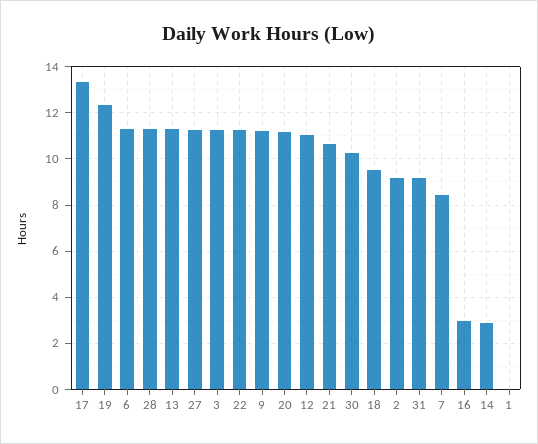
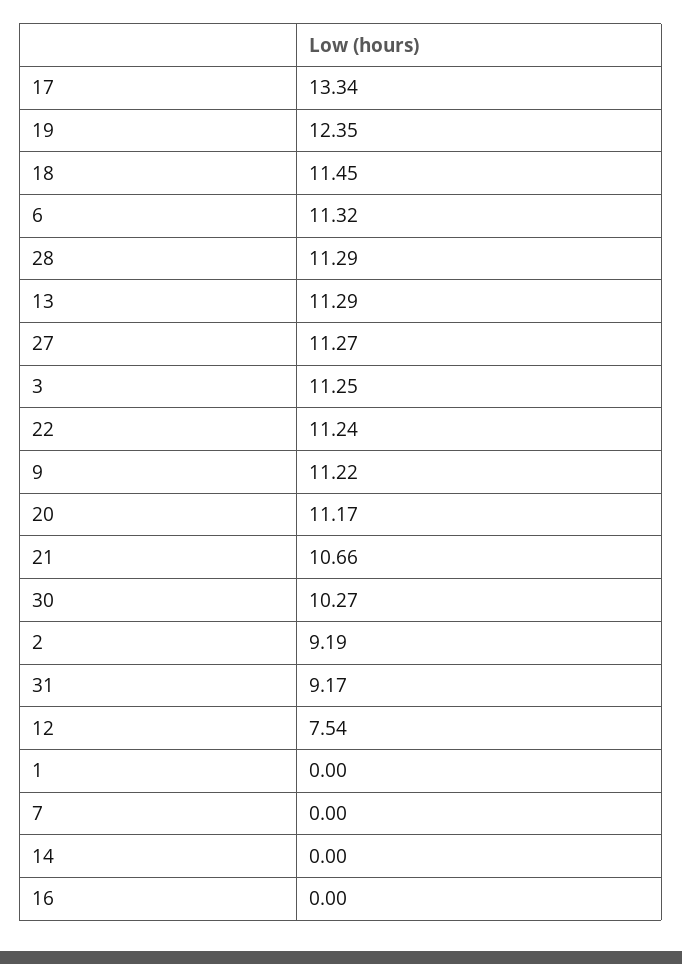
12: 11 -> 7.54
18: 9.5 -> 11.45
7: 8.5 -> 0
16: 3 -> 0
14: 3 -> 0

